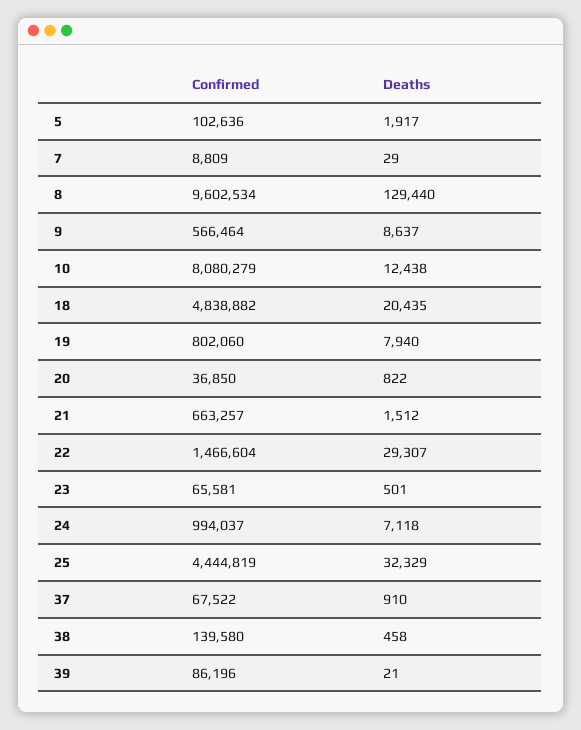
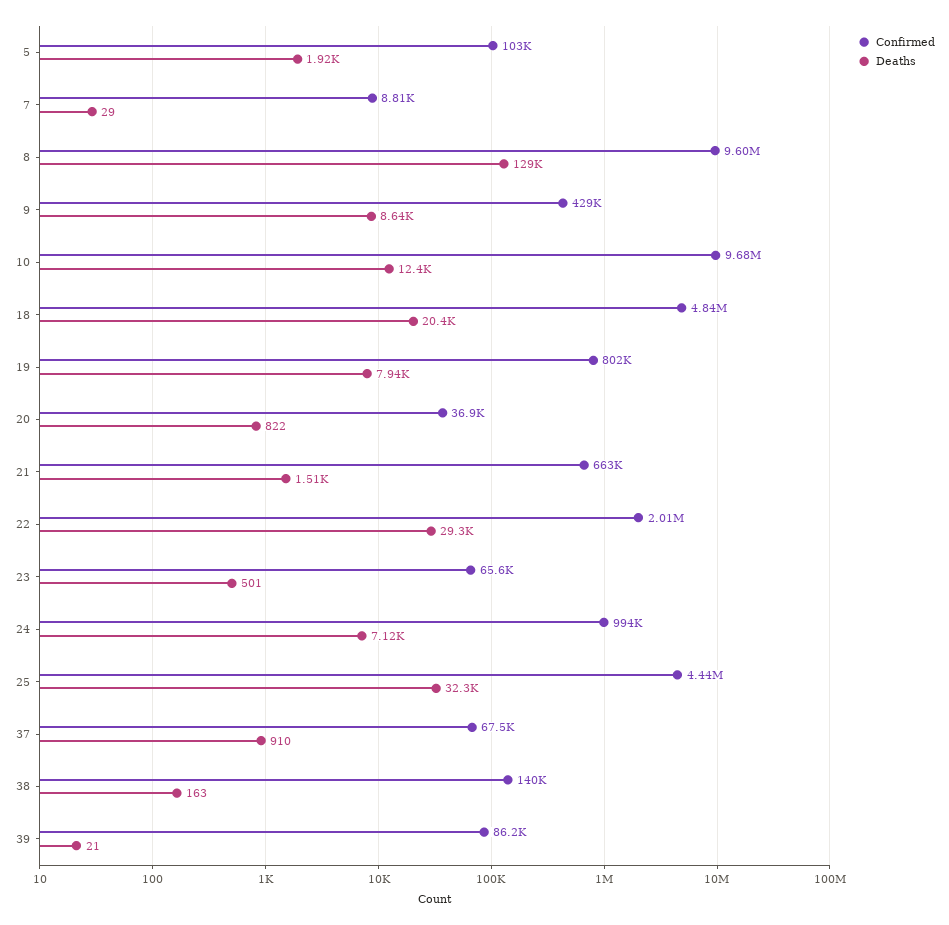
Confirmed, 9: 566464 -> 429000
Confirmed, 10: 8080279 -> 9680000
Confirmed, 22: 1466604 -> 2010000
Deaths, 38: 458 -> 163

